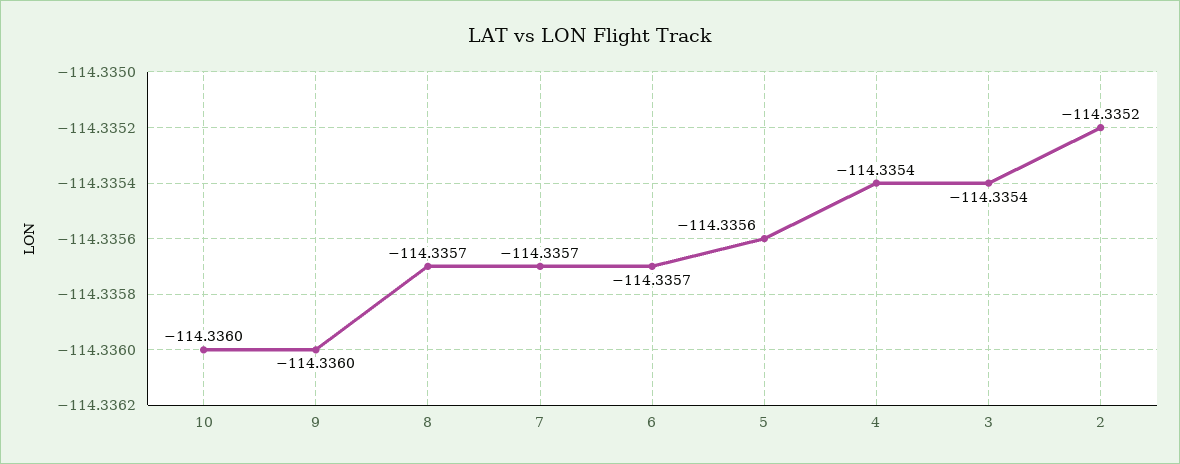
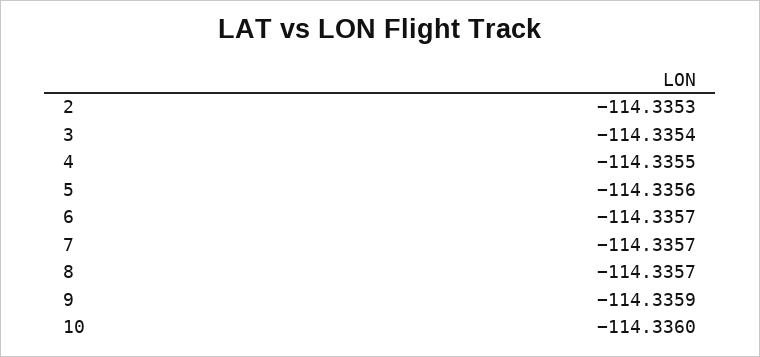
9: -114.336 -> -114.3359
4: -114.3354 -> -114.3355
2: -114.3352 -> -114.3353

